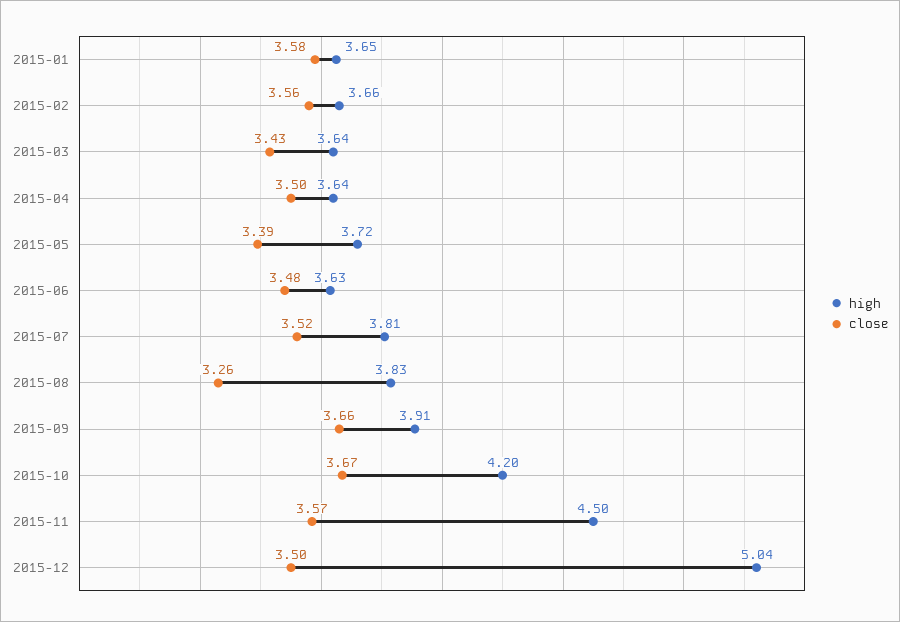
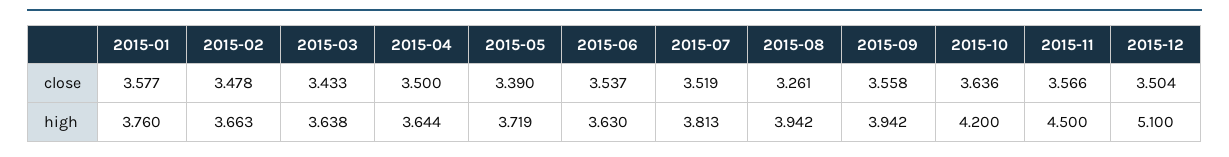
high, 2015-01: 3.65 -> 3.76
close, 2015-02: 3.56 -> 3.478
close, 2015-06: 3.48 -> 3.537
high, 2015-08: 3.83 -> 3.942
high, 2015-09: 3.91 -> 3.942
close, 2015-09: 3.66 -> 3.558
close, 2015-10: 3.67 -> 3.636
high, 2015-12: 5.04 -> 5.1

